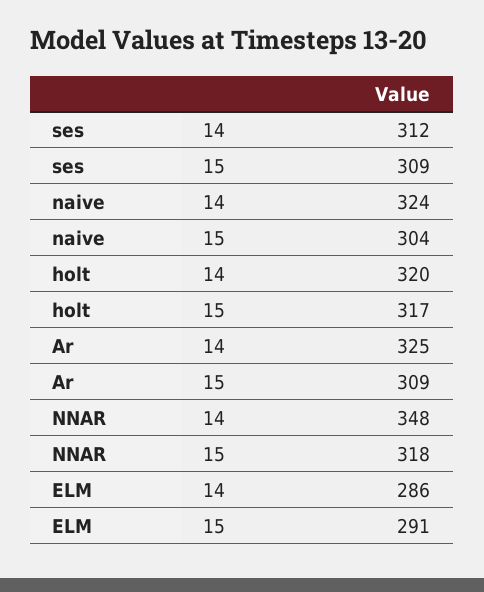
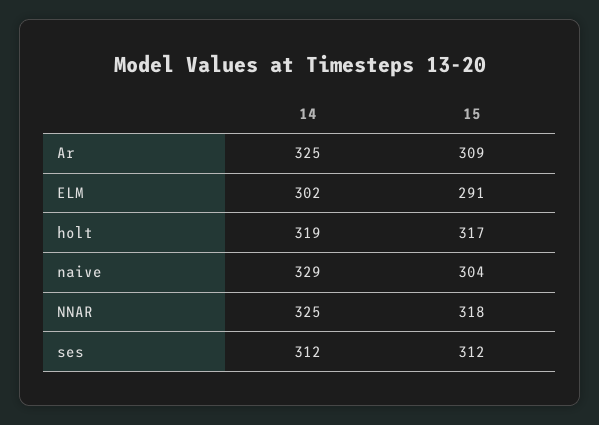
ses, 15: 309 -> 312
naive, 14: 324 -> 329
holt, 14: 320 -> 319
NNAR, 14: 348 -> 325
ELM, 14: 286 -> 302

